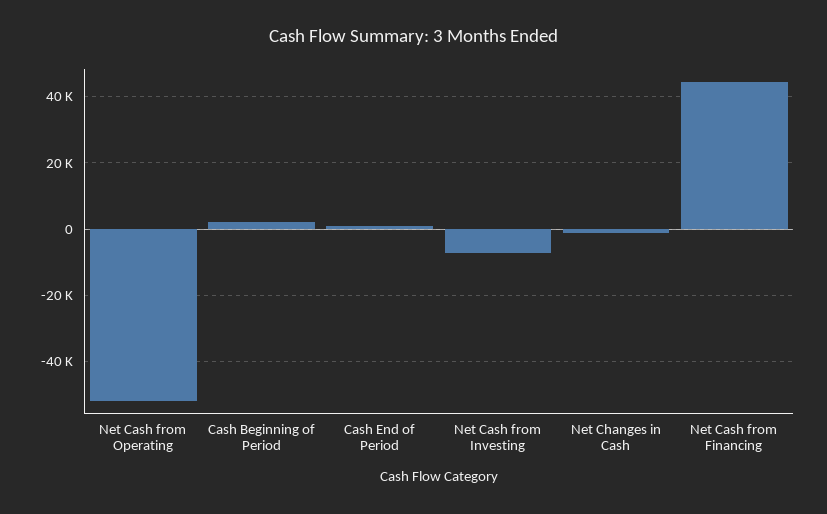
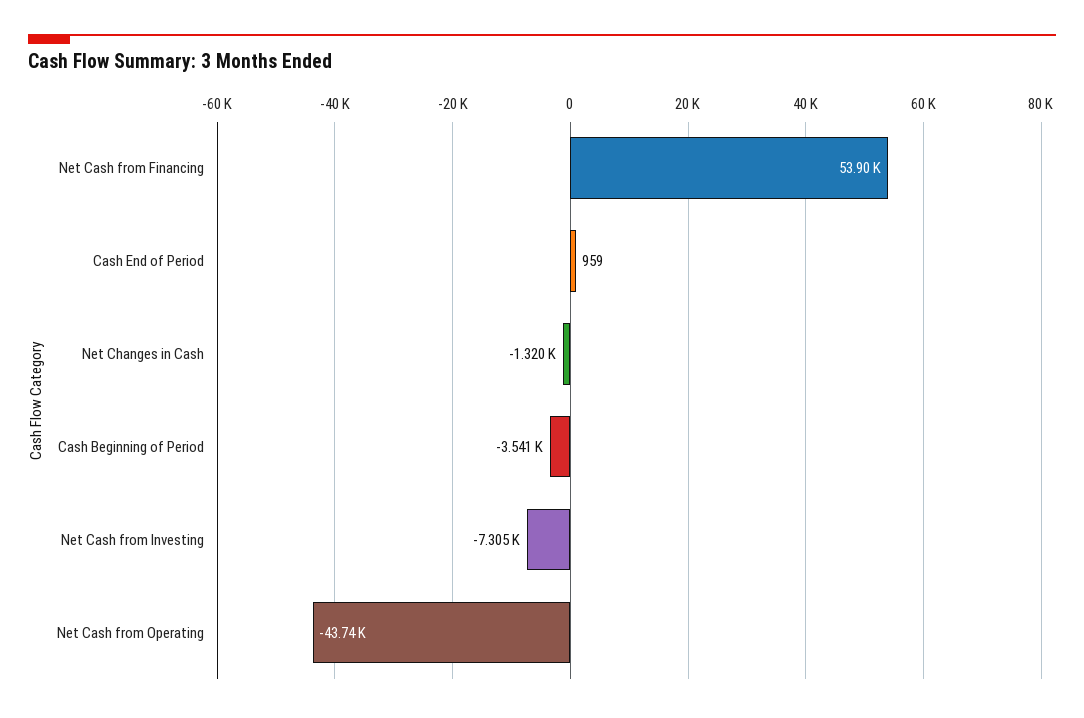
Net Cash from Operating: -52000 -> -43740
Cash Beginning of Period: 2000 -> -3541
Net Cash from Financing: 44000 -> 53900

